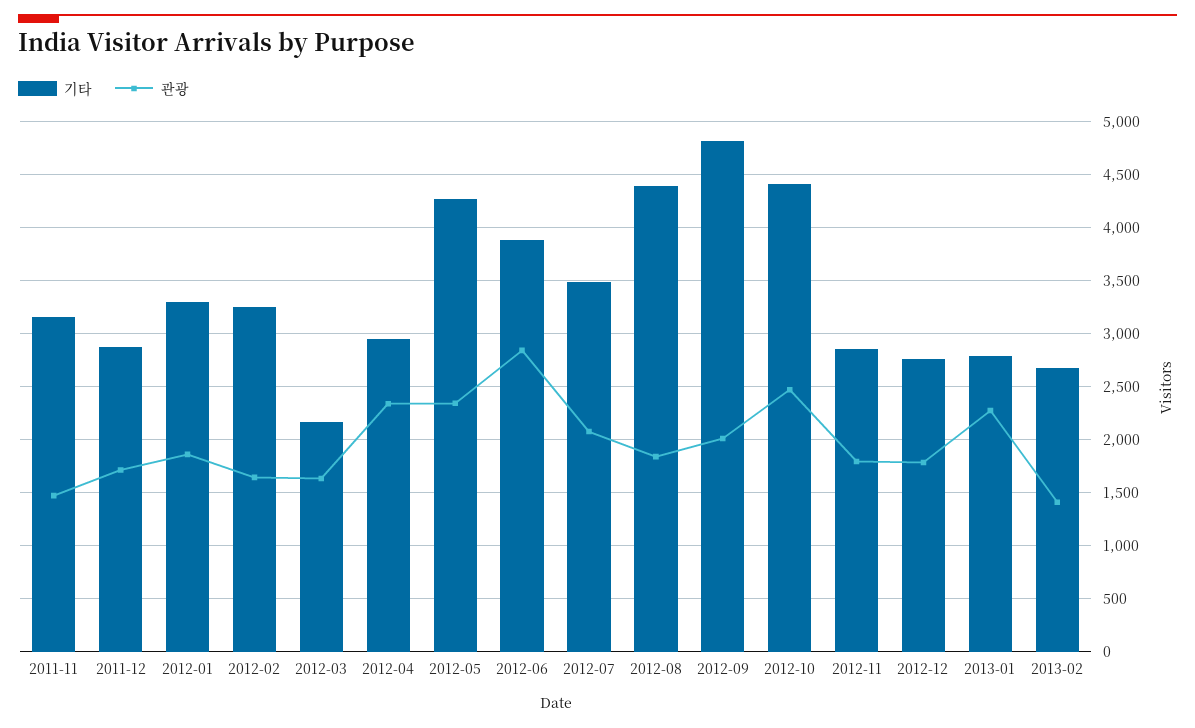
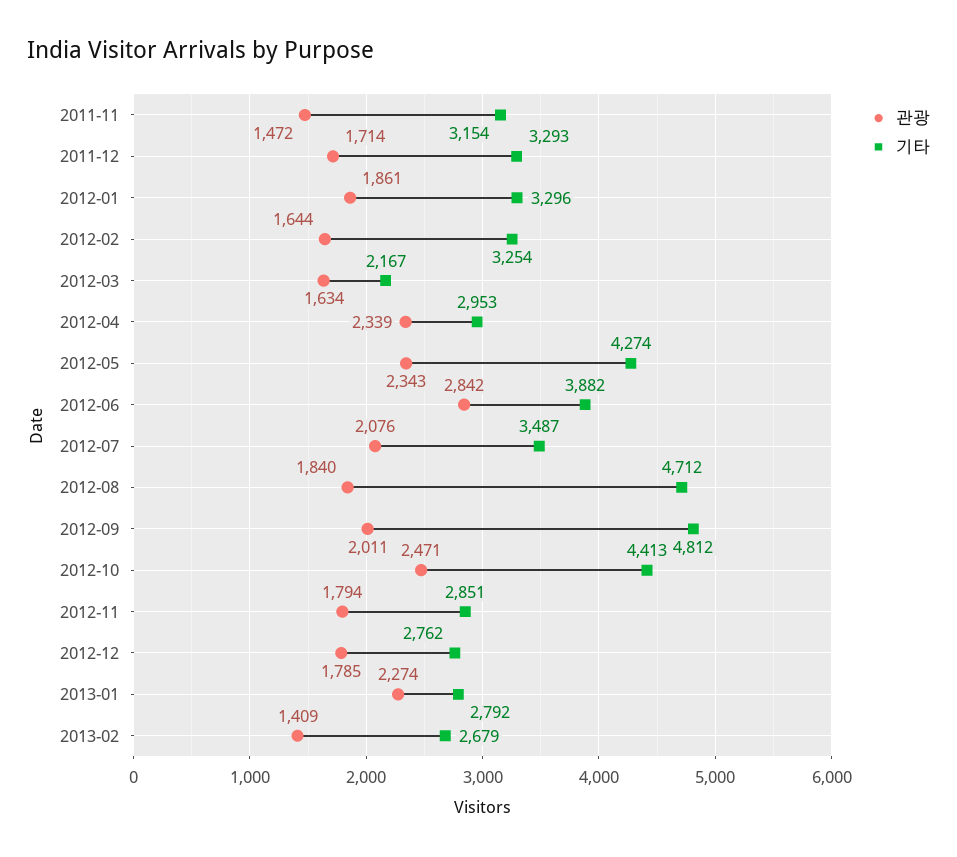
기타, 2011-12: 2900 -> 3293
기타, 2012-08: 4400 -> 4712

